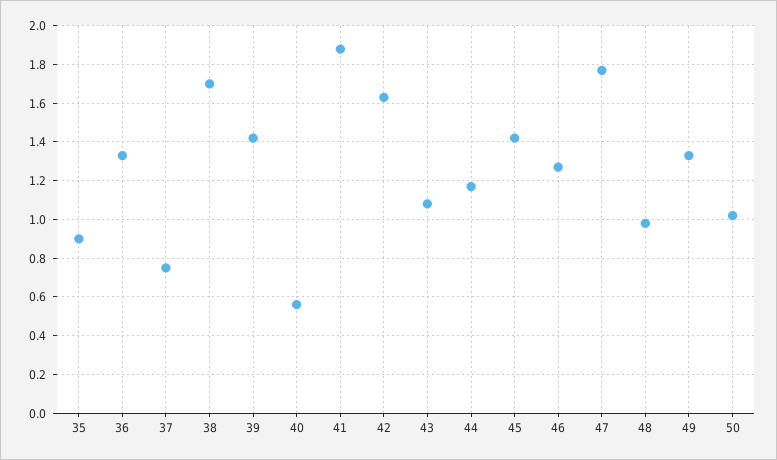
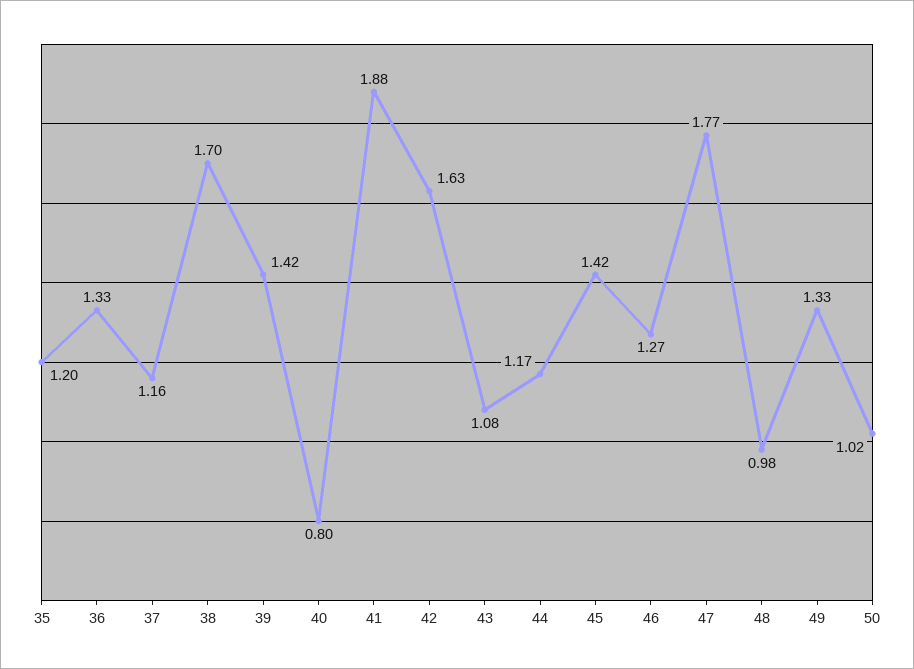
35: 0.9 -> 1.2
37: 0.75 -> 1.16
40: 0.55 -> 0.8

